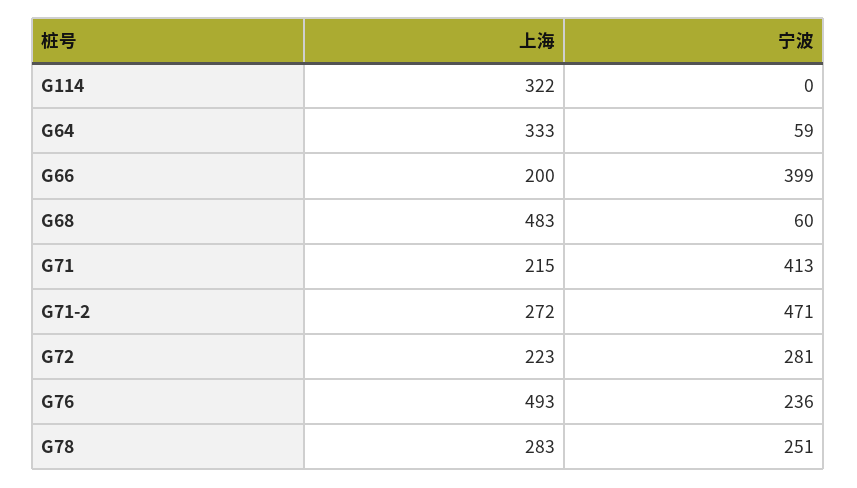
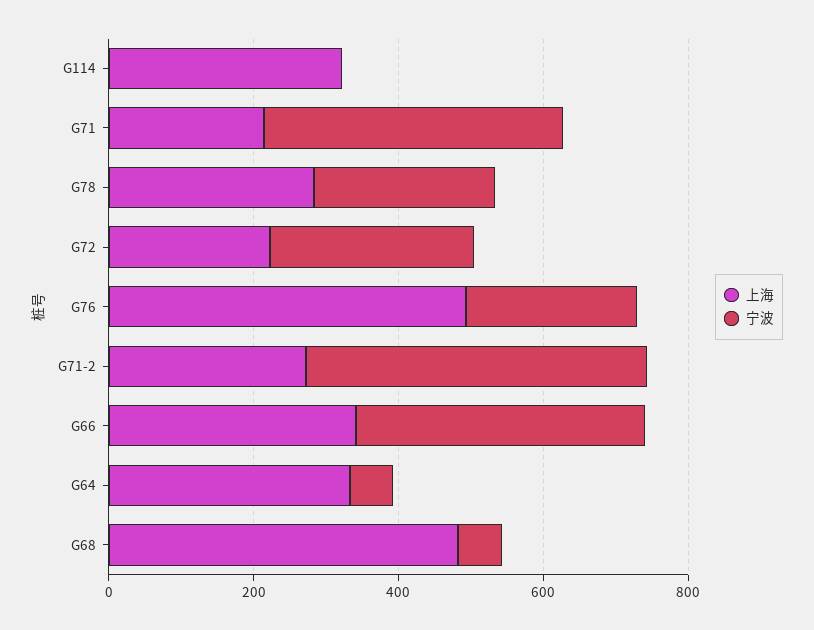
上海, G66: 200 -> 350

